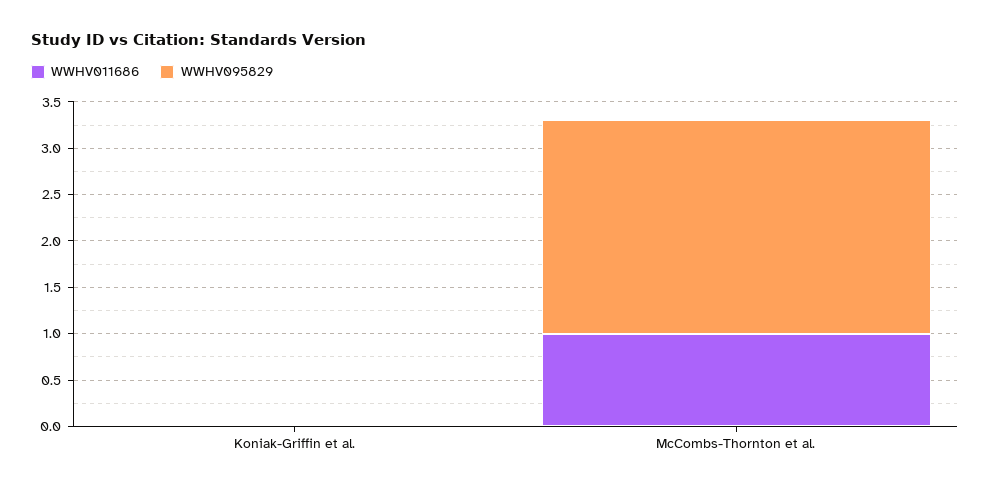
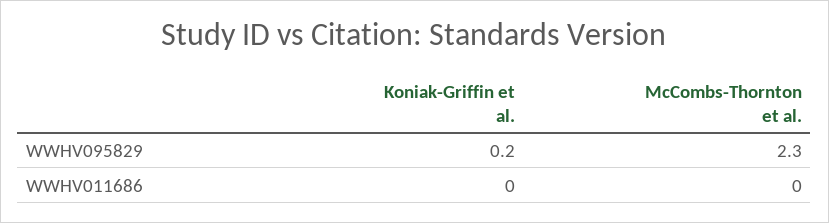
WWHV095829, Koniak-Griffin et al.: 0 -> 0.2
WWHV011686, McCombs-Thornton et al.: 1 -> 0

